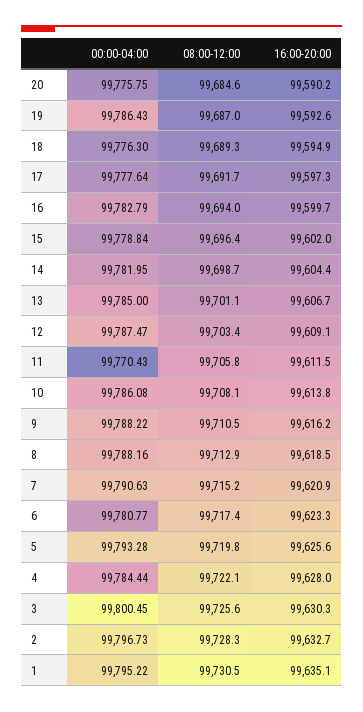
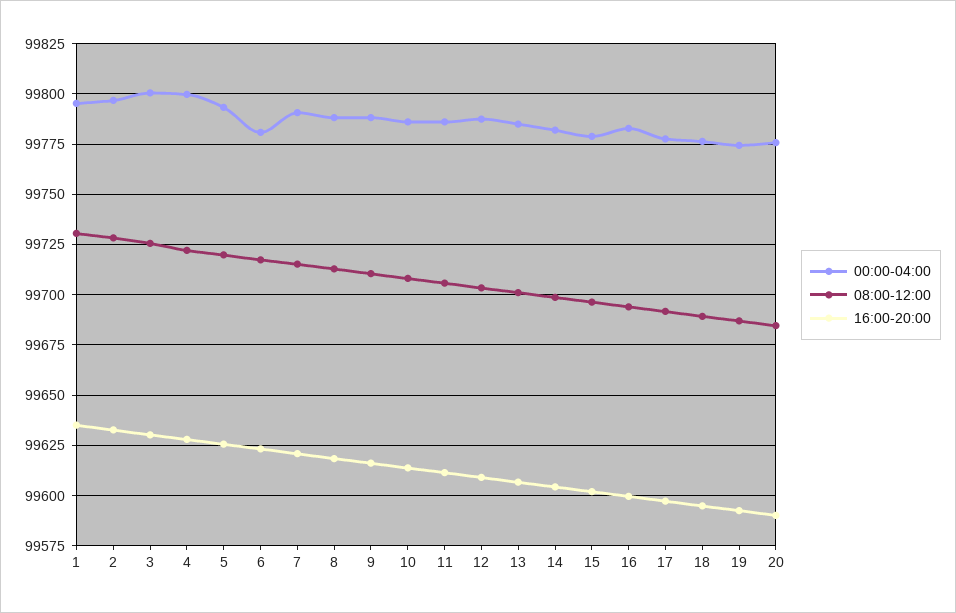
00:00-04:00, 19: 99786.43 -> 99775
00:00-04:00, 11: 99770.43 -> 99785
00:00-04:00, 4: 99784.44 -> 99800

